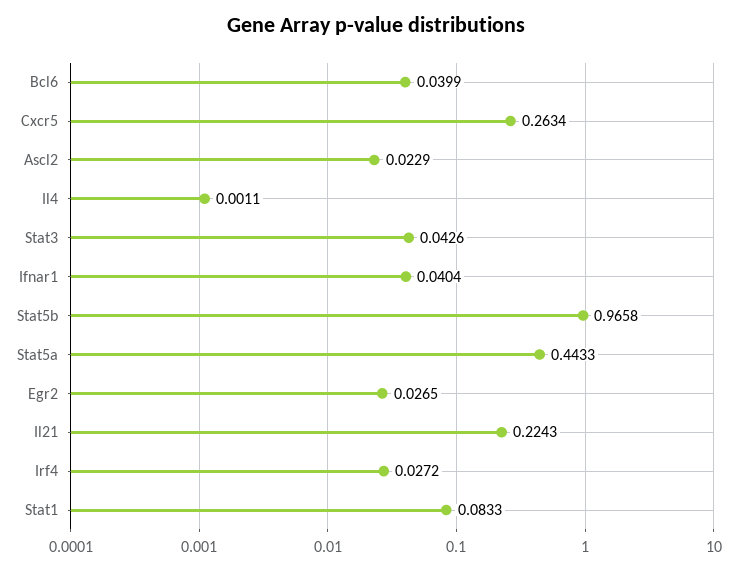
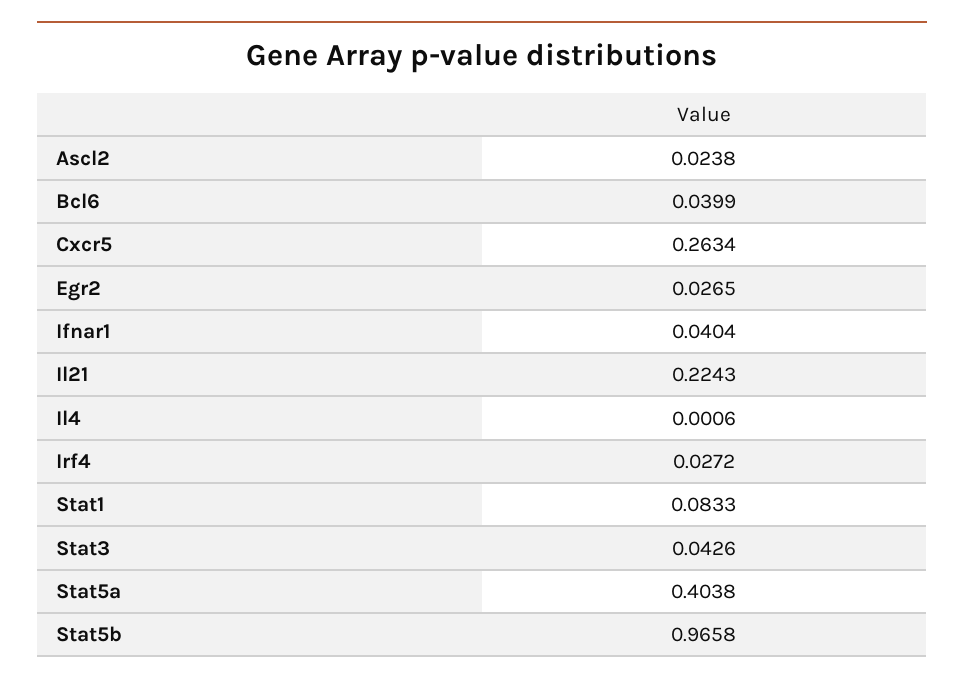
Ascl2: 0.0229 -> 0.0238
Il4: 0.0011 -> 0.0006
Stat5a: 0.4433 -> 0.4038

